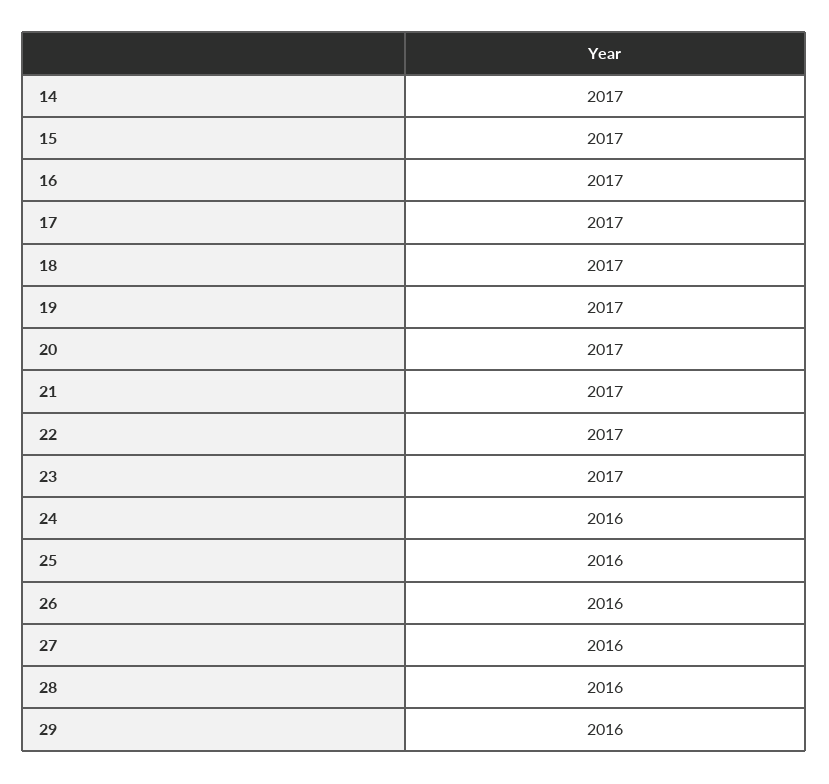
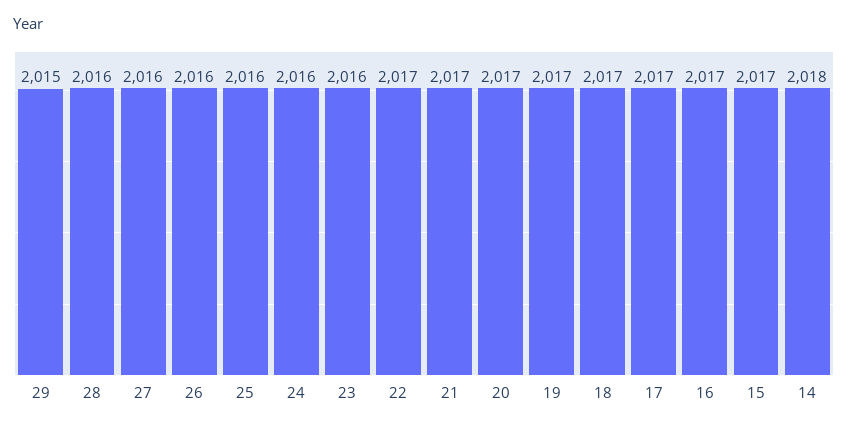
14: 2017 -> 2018
23: 2017 -> 2016
29: 2016 -> 2015

